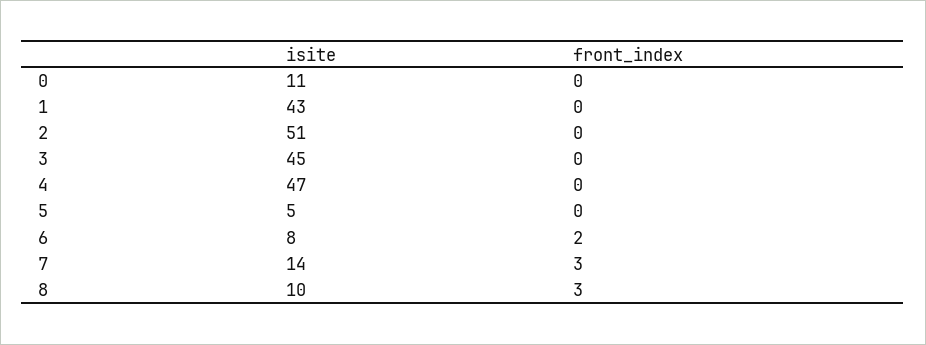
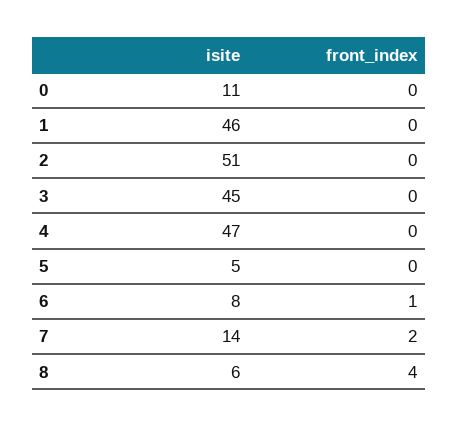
isite, 1: 43 -> 46
front_index, 6: 2 -> 1
front_index, 7: 3 -> 2
isite, 8: 10 -> 6
front_index, 8: 3 -> 4

